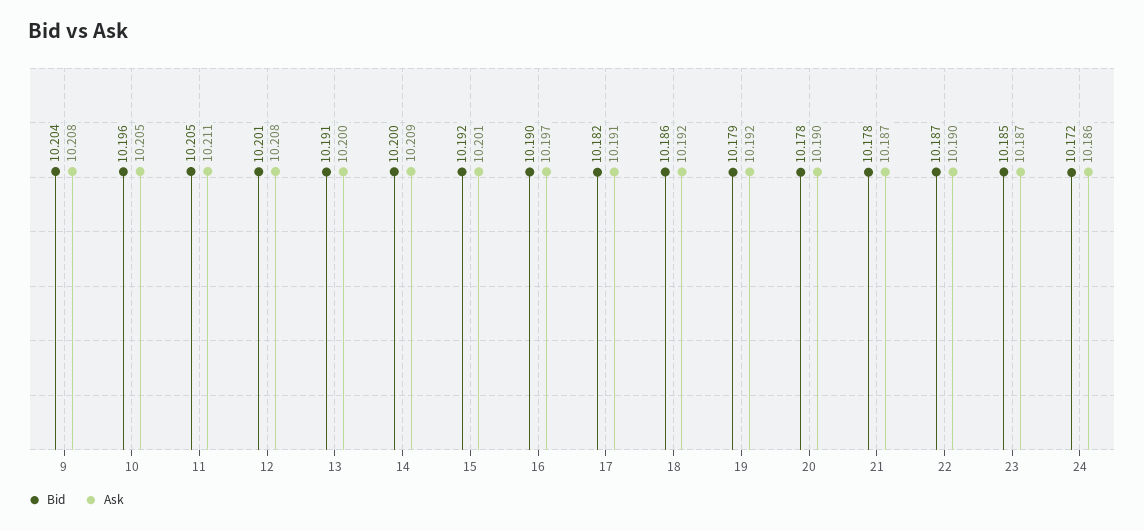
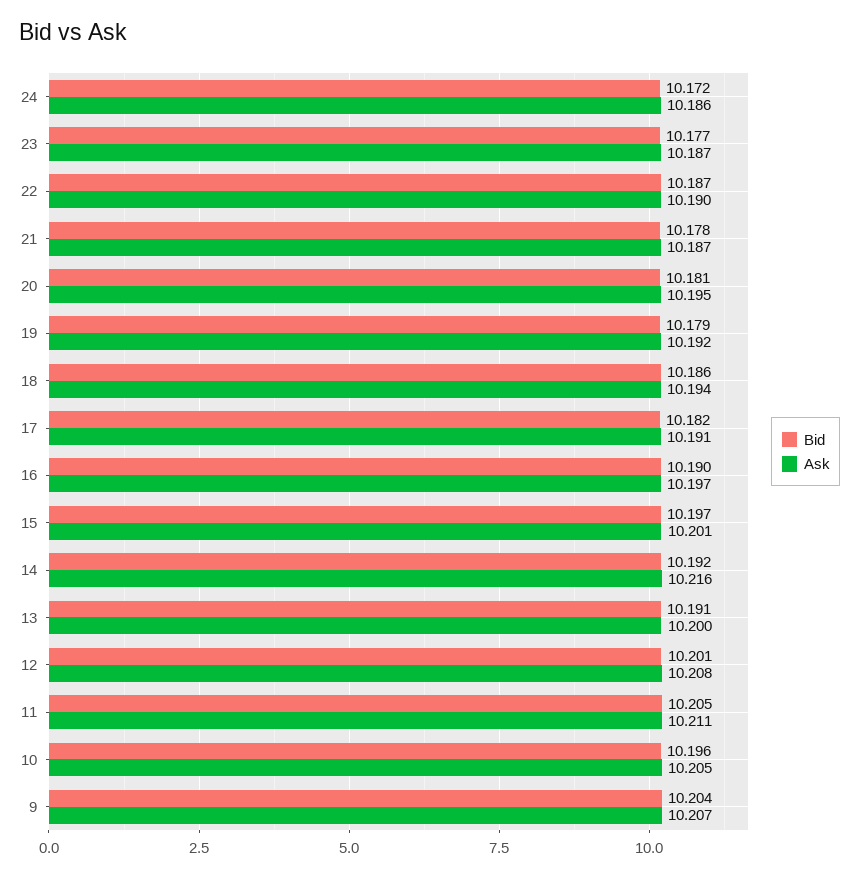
Ask, 9: 10.208 -> 10.207
Bid, 14: 10.2 -> 10.192
Ask, 14: 10.209 -> 10.216
Bid, 15: 10.192 -> 10.197
Ask, 18: 10.192 -> 10.194
Bid, 20: 10.178 -> 10.181
Ask, 20: 10.19 -> 10.195
Bid, 23: 10.185 -> 10.177

